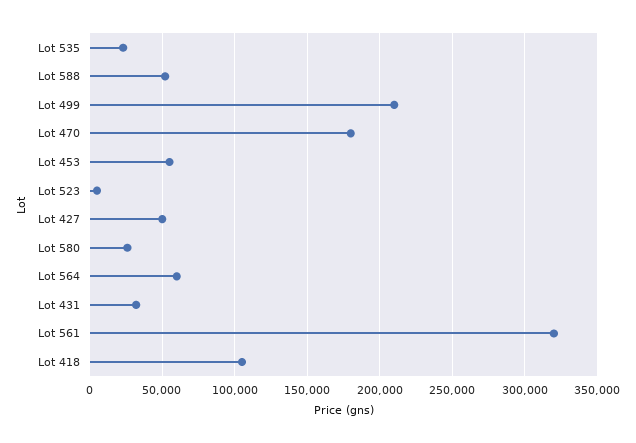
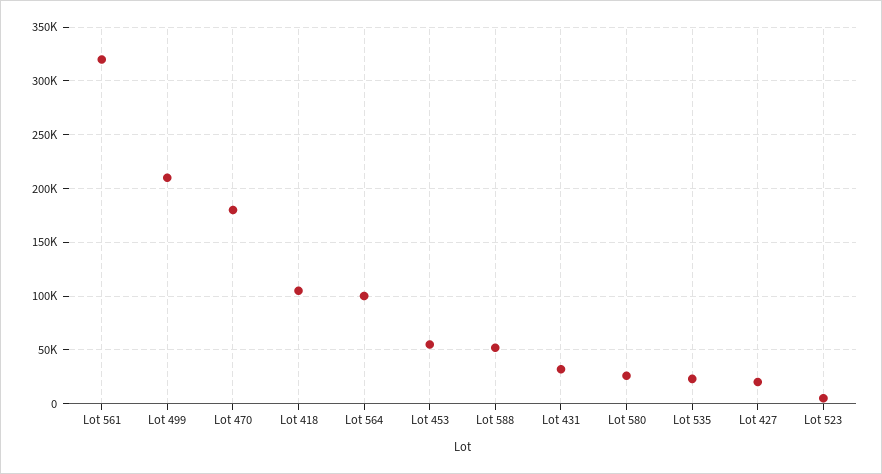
Lot 427: 50000 -> 20000
Lot 564: 60000 -> 100000

